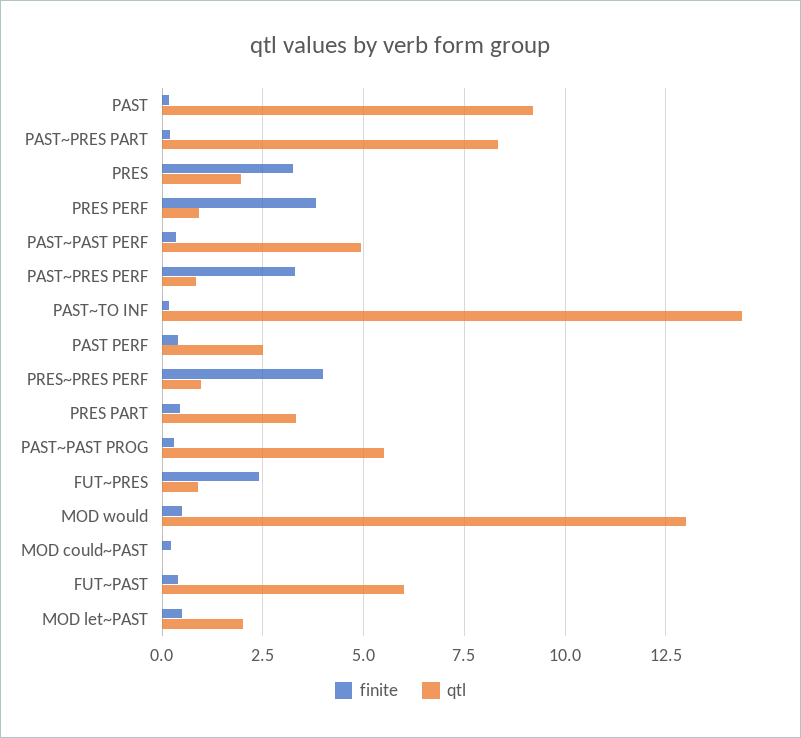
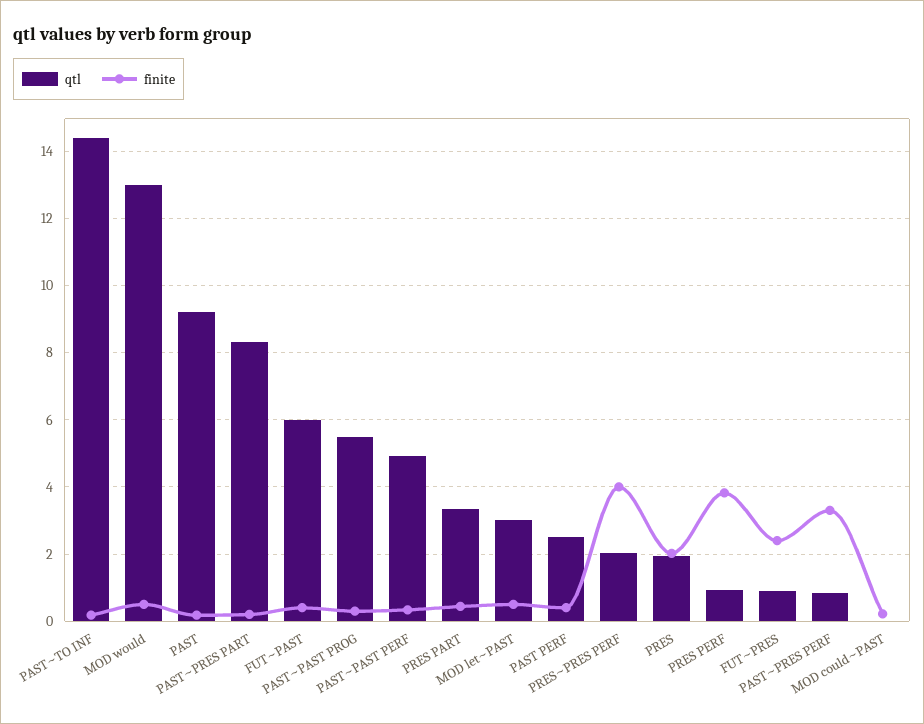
finite, PRES: 3.25 -> 2
qtl, PRES~PRES PERF: 1 -> 2
qtl, MOD let~PAST: 2 -> 3

